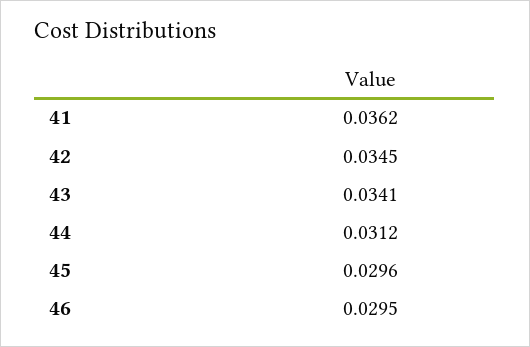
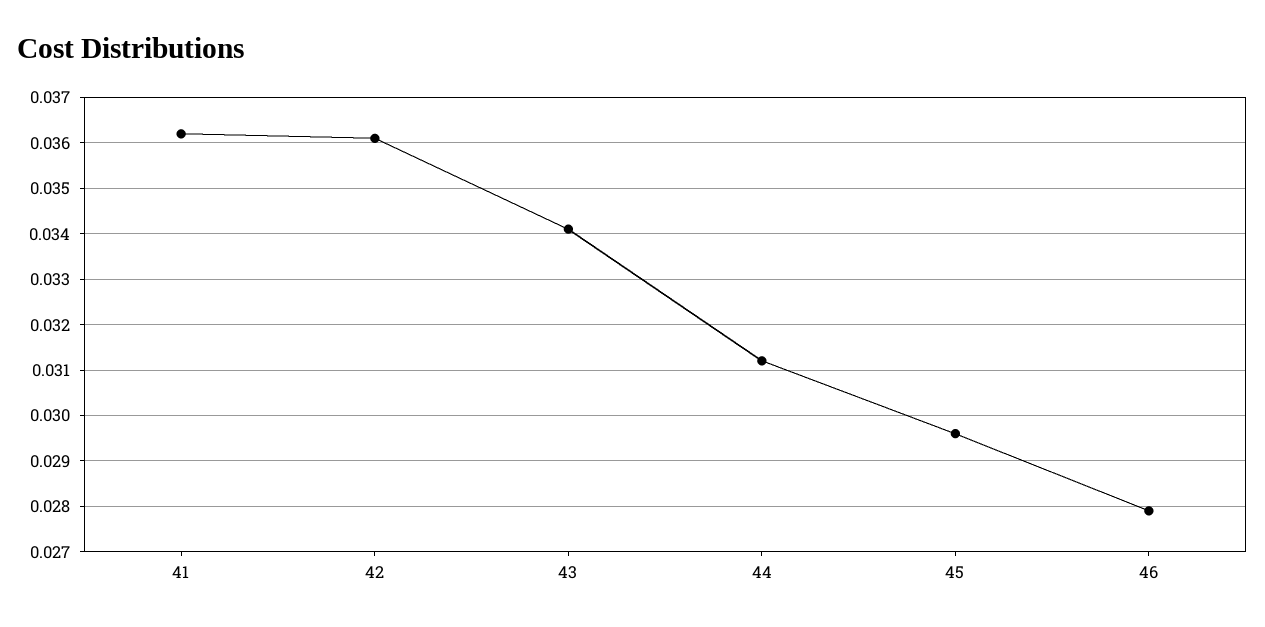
42: 0.0345 -> 0.036
46: 0.0295 -> 0.028

